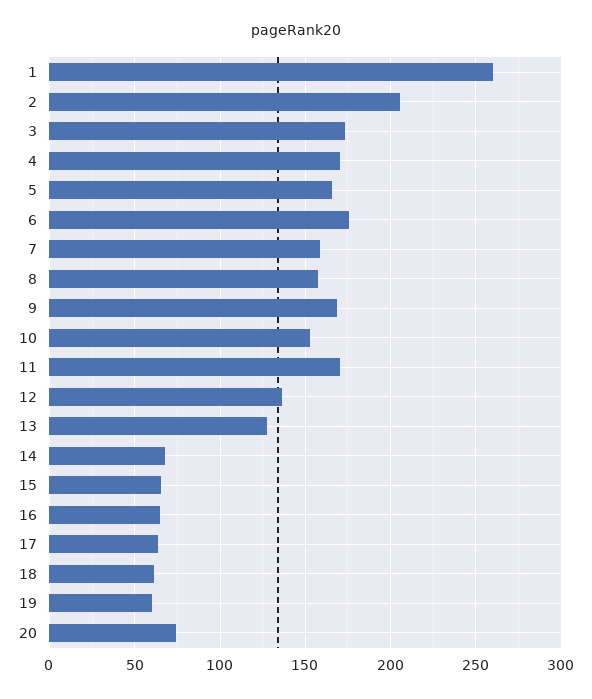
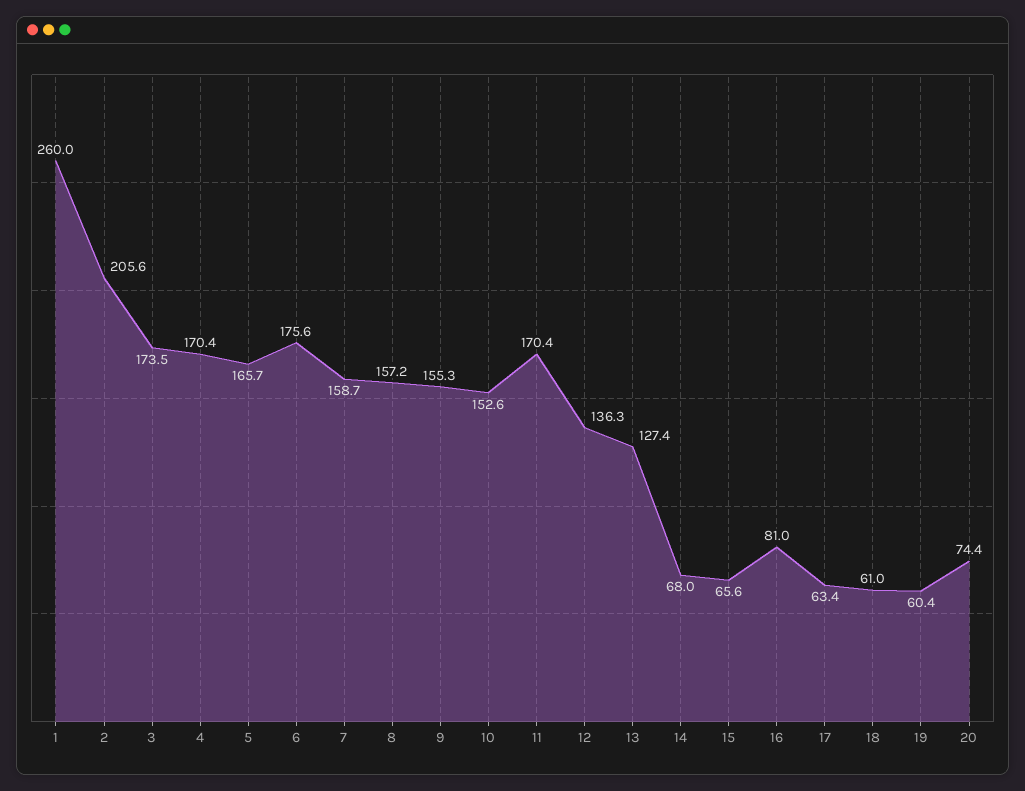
9: 170 -> 155.3
16: 65 -> 81

